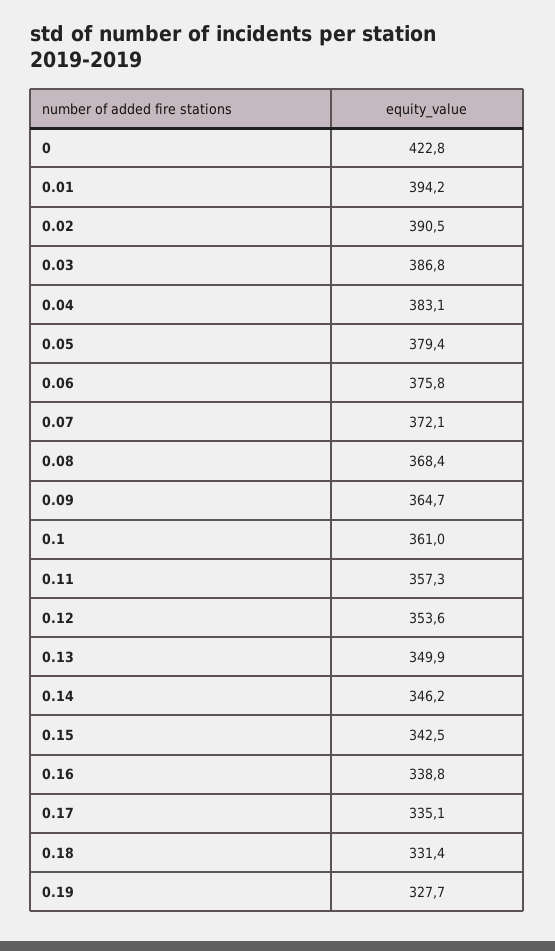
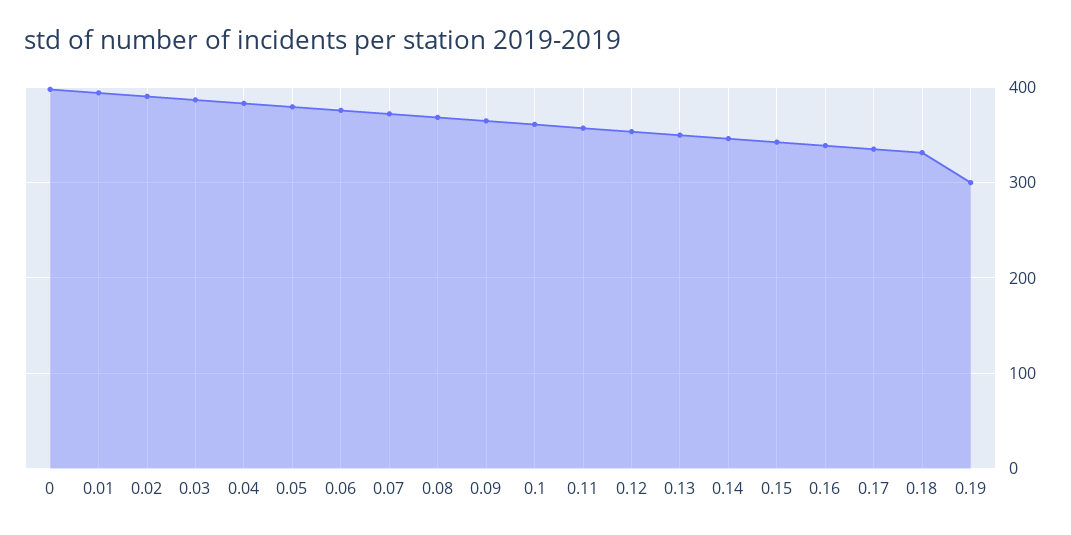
0: 422.8 -> 400
0.19: 327.7 -> 300

